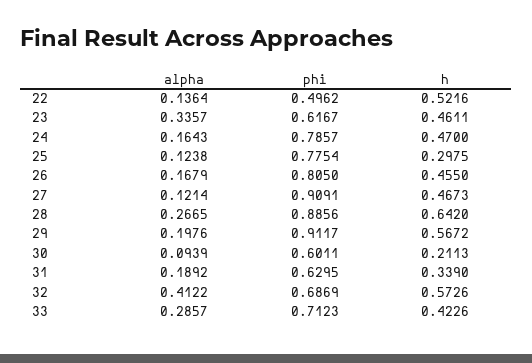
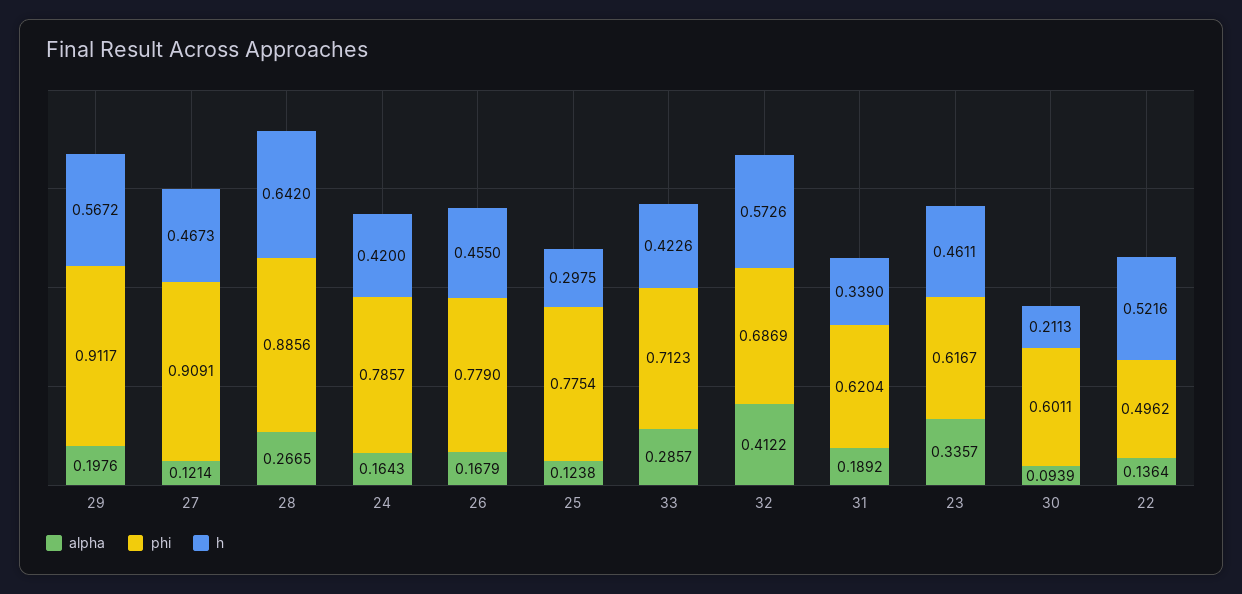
h, 24: 0.47 -> 0.42
phi, 26: 0.805 -> 0.779
phi, 31: 0.6295 -> 0.6204

